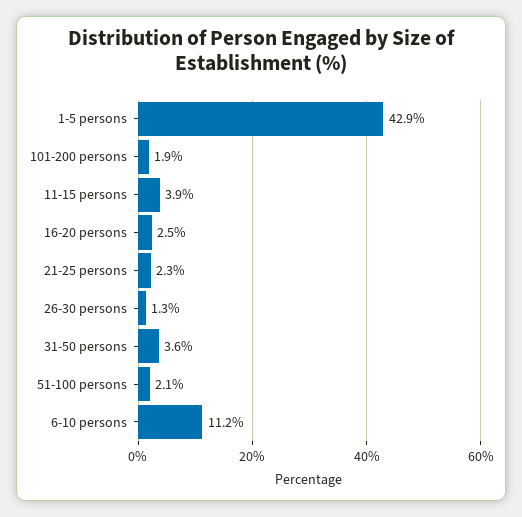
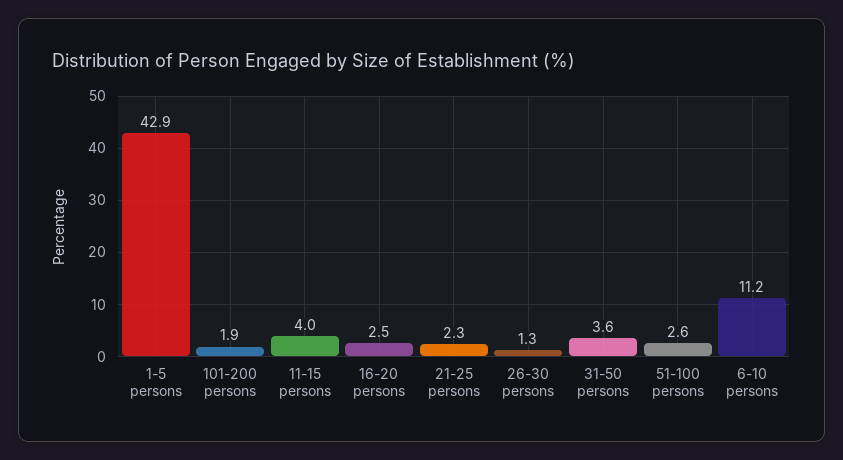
11-15 persons: 3.9 -> 4
51-100 persons: 2.1 -> 2.6

